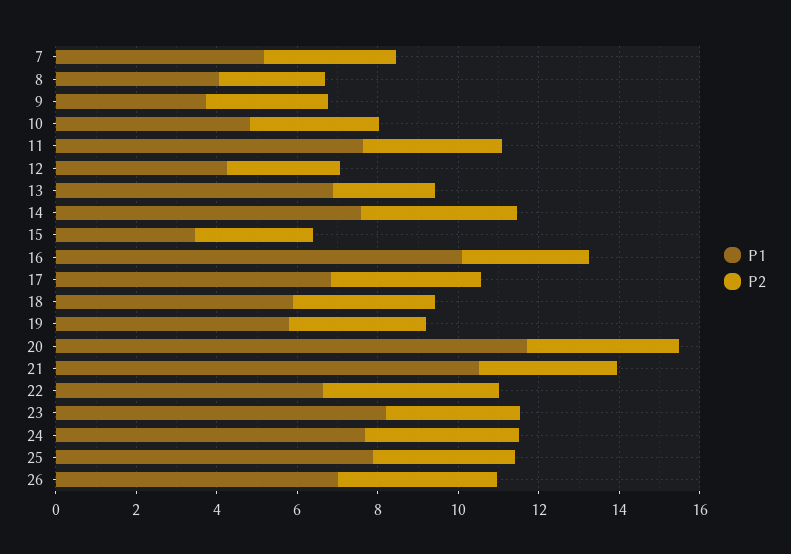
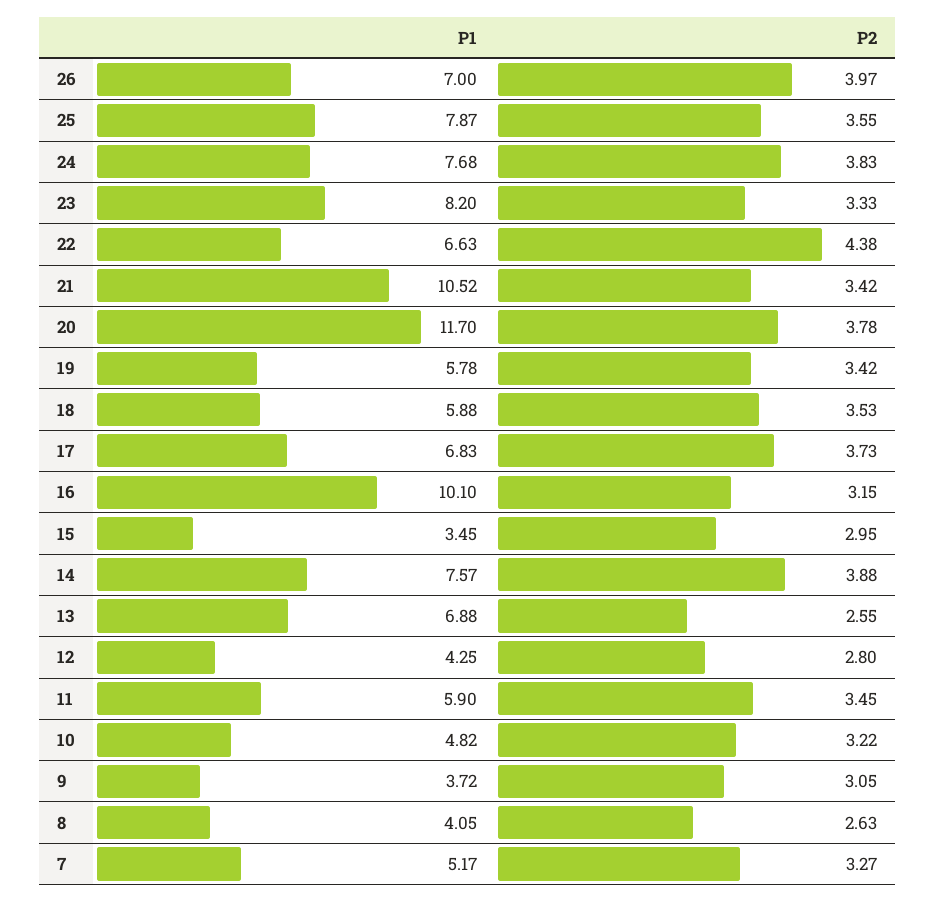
P1, 11: 7.5 -> 5.9

